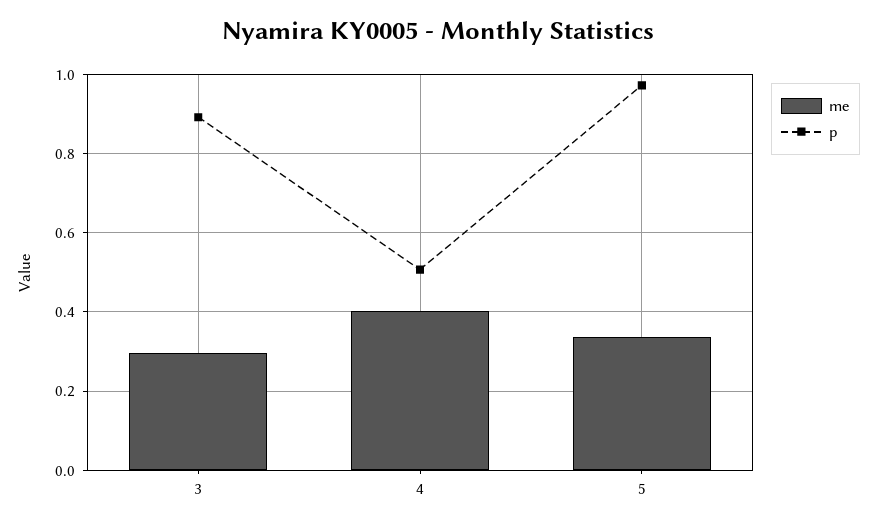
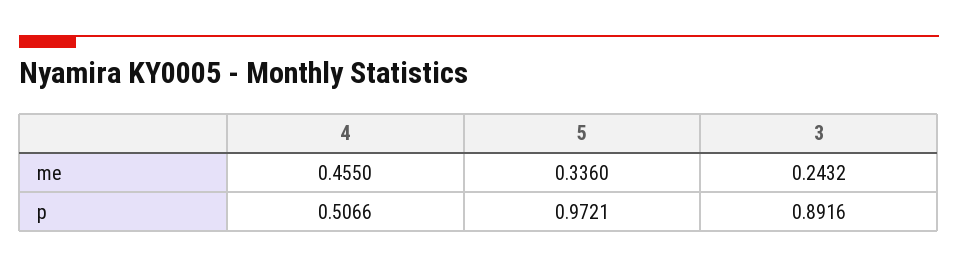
me, 3: 0.3 -> 0.2432
me, 4: 0.4 -> 0.455

